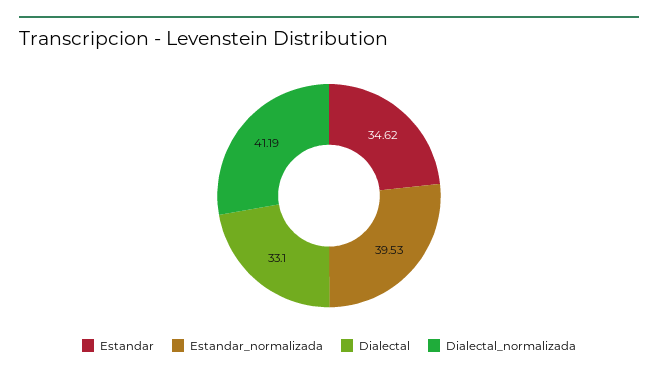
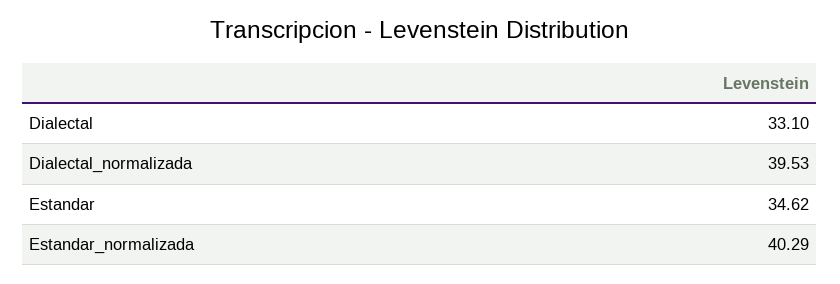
Estandar_normalizada: 39.53 -> 40.29
Dialectal_normalizada: 41.19 -> 39.53

